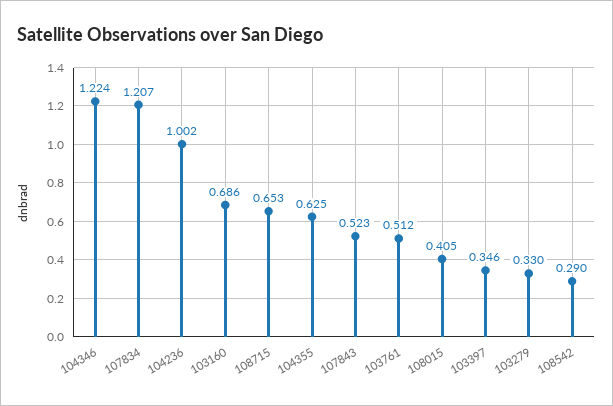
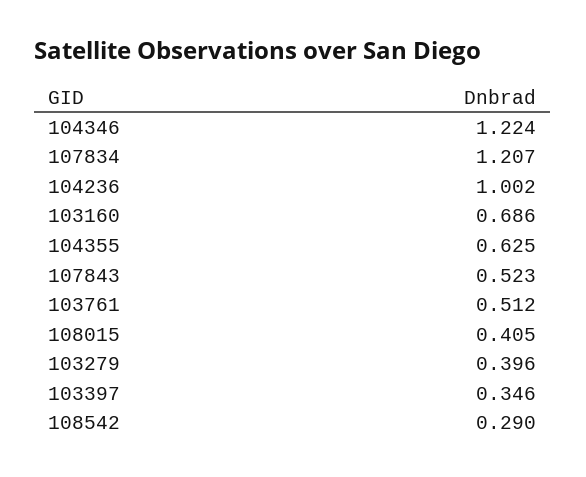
108715: 0.653 -> none
103279: 0.33 -> 0.396

